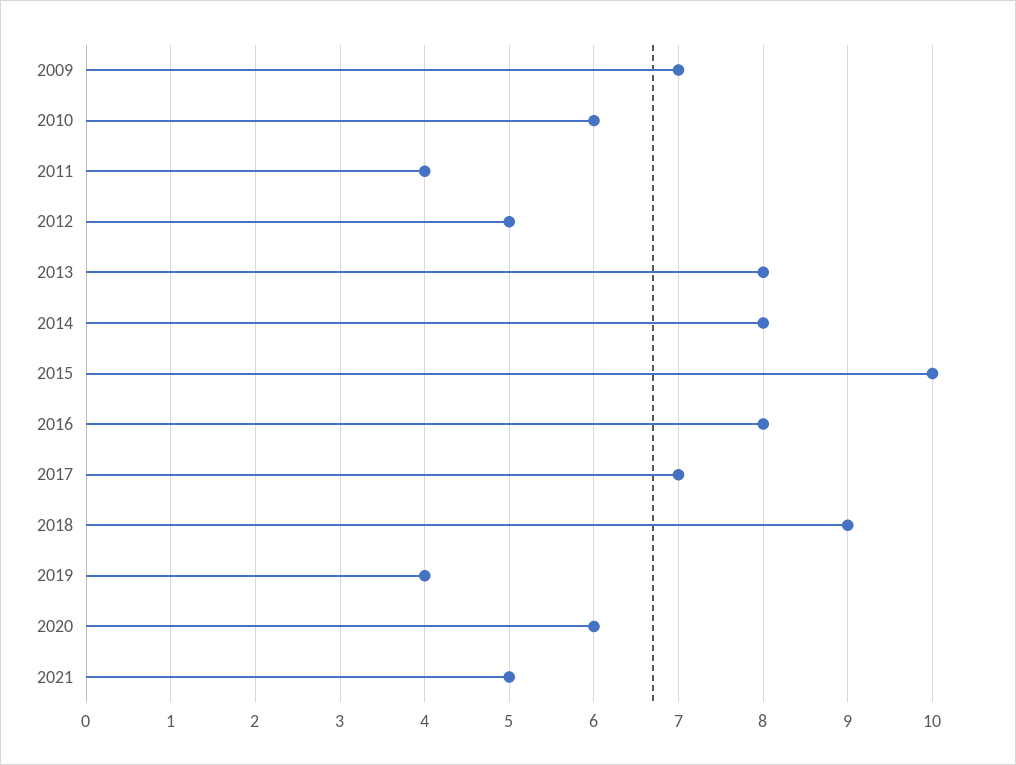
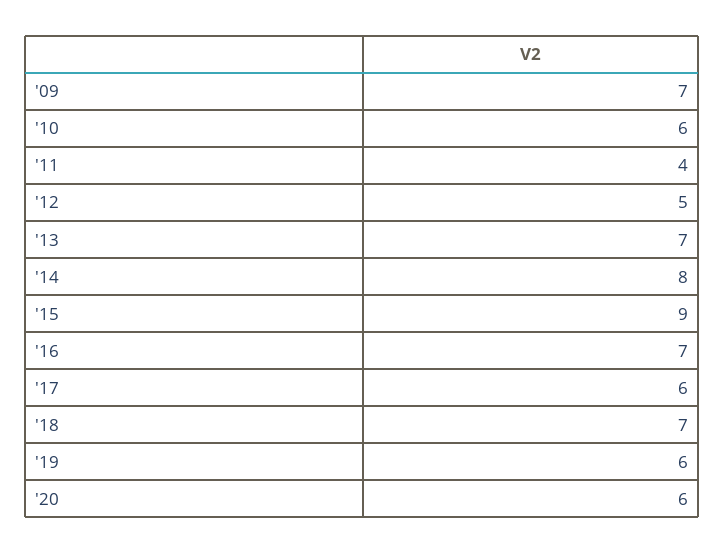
2013: 8 -> 7
2015: 10 -> 9
2016: 8 -> 7
2017: 7 -> 6
2018: 9 -> 7
2019: 4 -> 6
2021: 5 -> none

